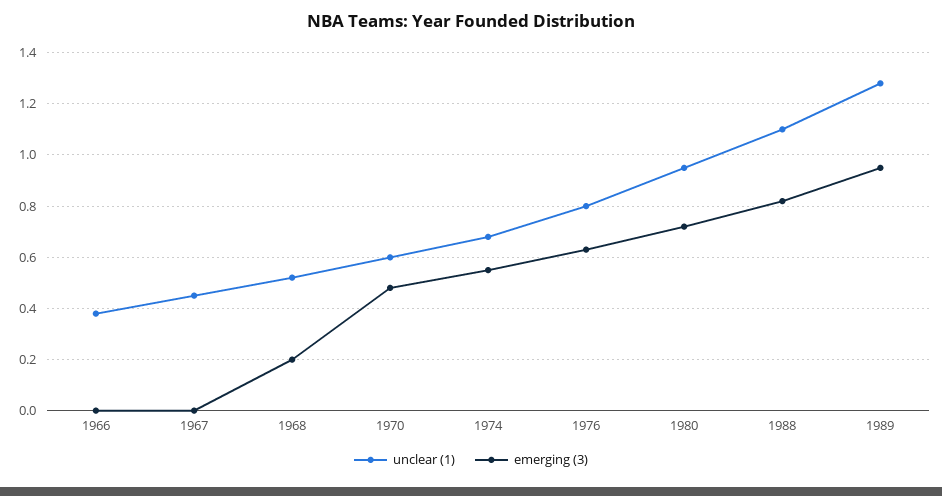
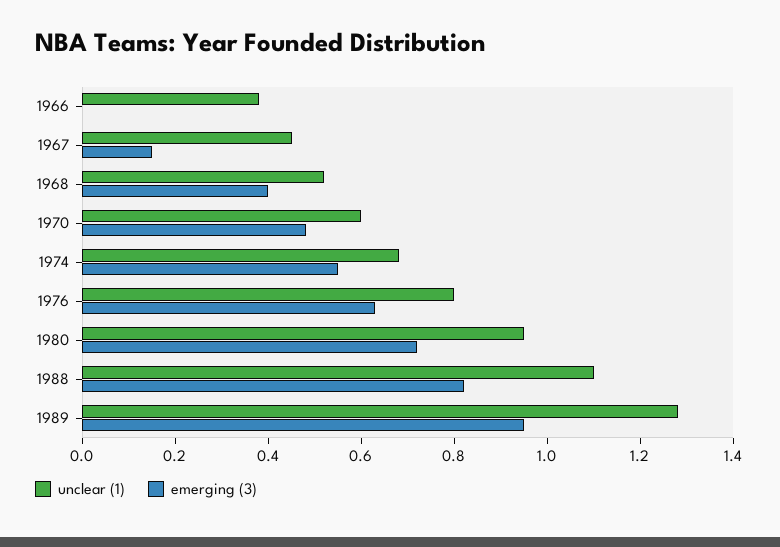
emerging (3), 1967: 0 -> 0.15
emerging (3), 1968: 0.2 -> 0.4

